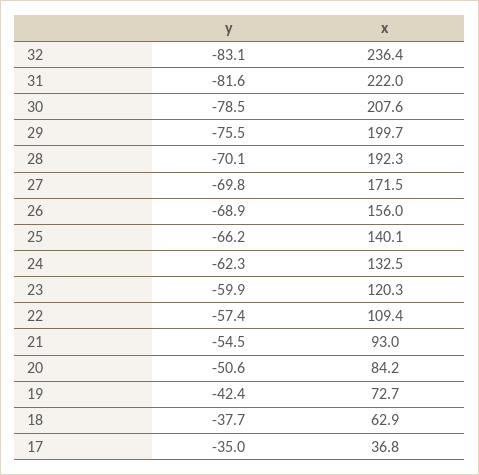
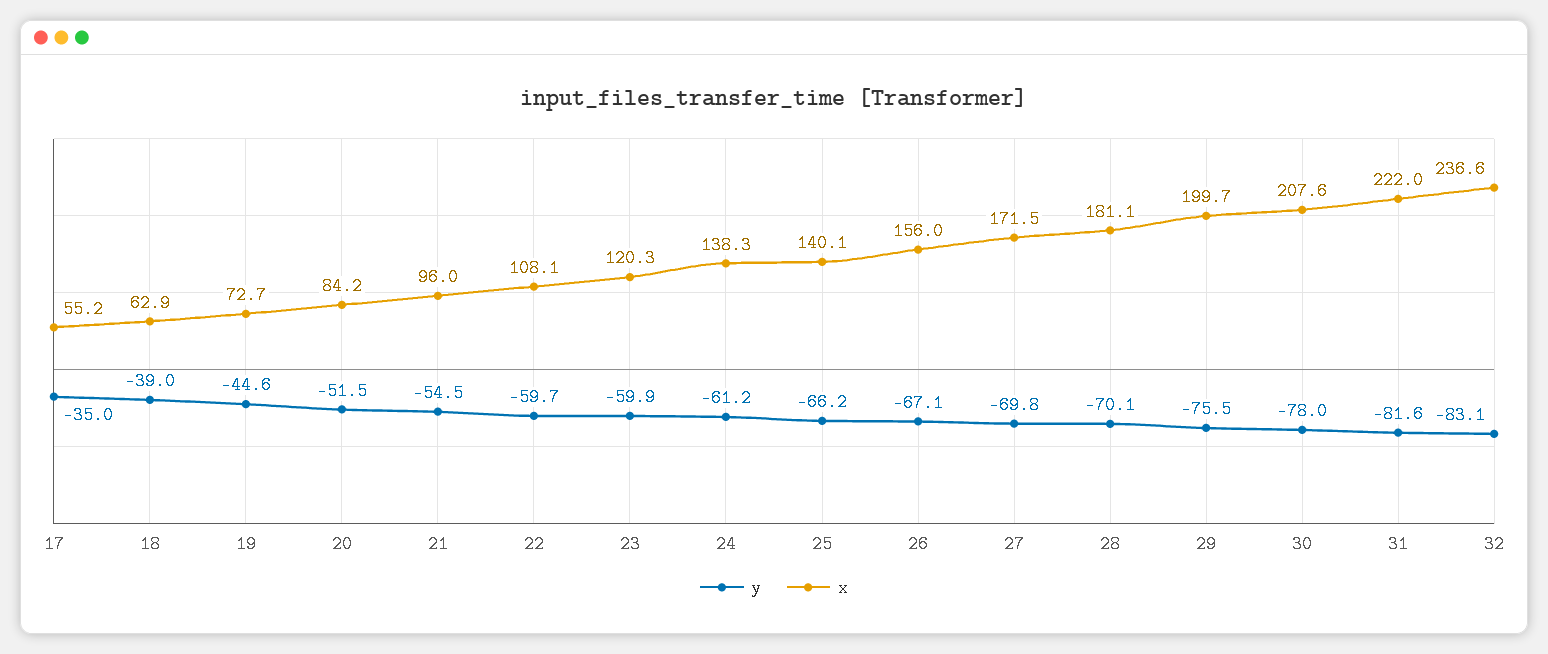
x, 32: 236.4 -> 236.6
y, 30: -78.5 -> -78
x, 28: 192.3 -> 181.1
y, 26: -68.9 -> -67.1
y, 24: -62.3 -> -61.2
x, 24: 132.5 -> 138.3
y, 22: -57.4 -> -59.7
x, 22: 109.4 -> 108.1
x, 21: 93 -> 96
y, 20: -50.6 -> -51.5
y, 19: -42.4 -> -44.6
y, 18: -37.7 -> -39
x, 17: 36.8 -> 55.2

